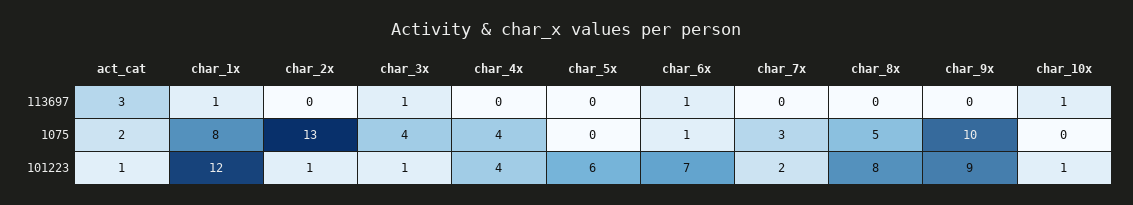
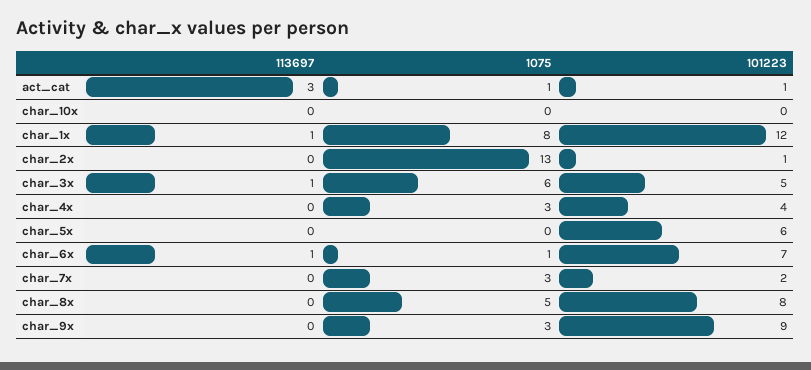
char_10x, 113697: 1 -> 0
act_cat, 1075: 2 -> 1
char_3x, 1075: 4 -> 6
char_4x, 1075: 4 -> 3
char_9x, 1075: 10 -> 3
char_3x, 101223: 1 -> 5
char_10x, 101223: 1 -> 0

